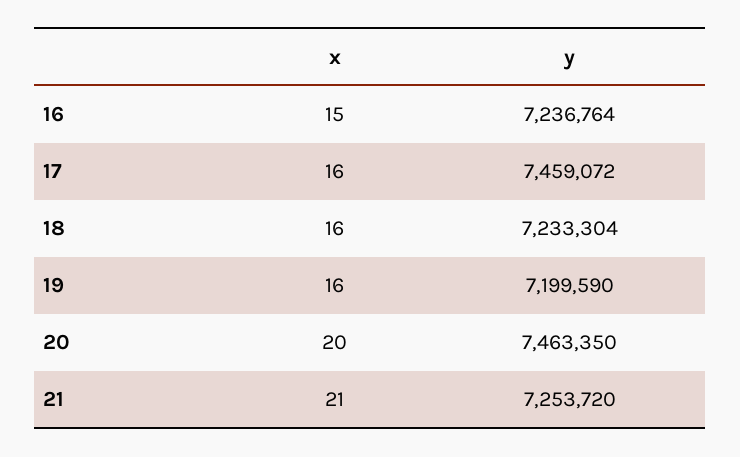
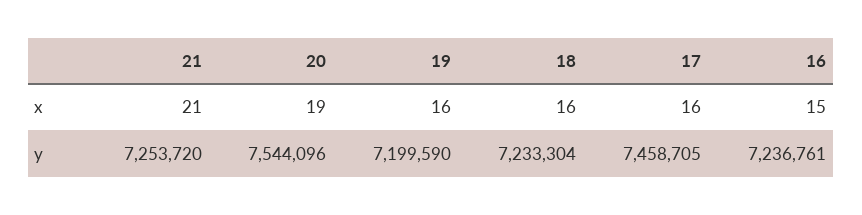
y, 16: 7236764 -> 7236761
y, 17: 7459072 -> 7458705
x, 20: 20 -> 19
y, 20: 7463350 -> 7544096

